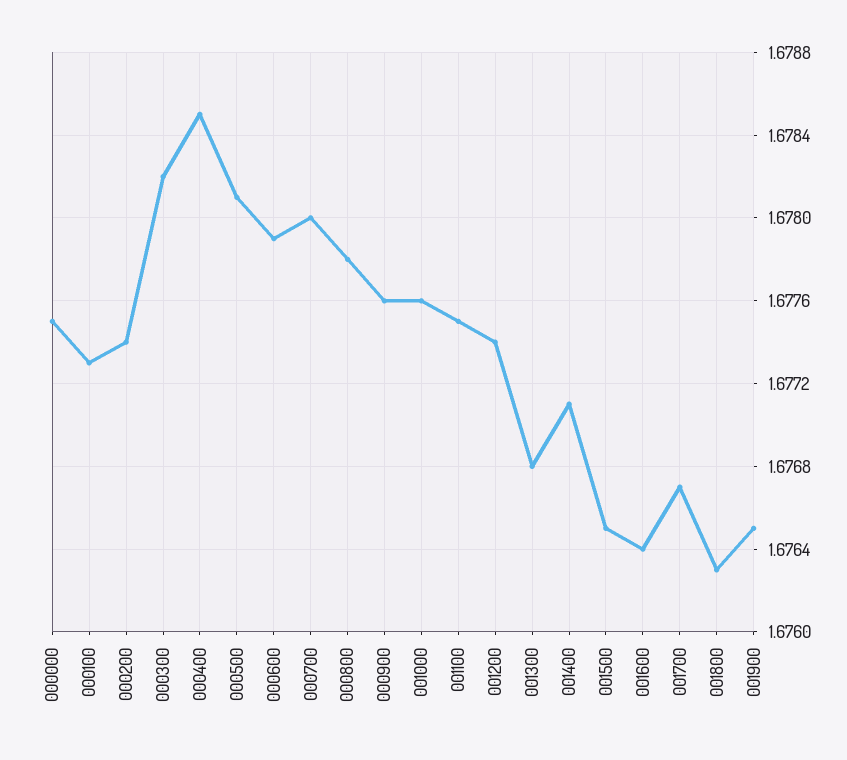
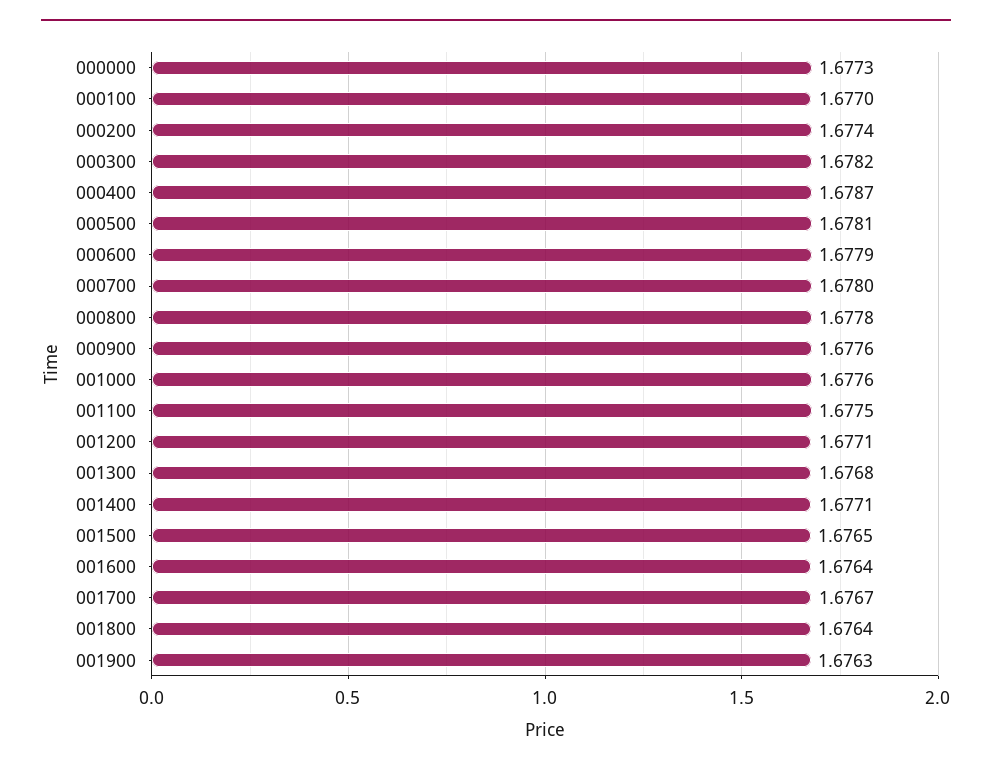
000000: 1.6775 -> 1.6773
000100: 1.6773 -> 1.677
000400: 1.6785 -> 1.6787
001200: 1.6774 -> 1.6771
001800: 1.6763 -> 1.6764
001900: 1.6765 -> 1.6763

